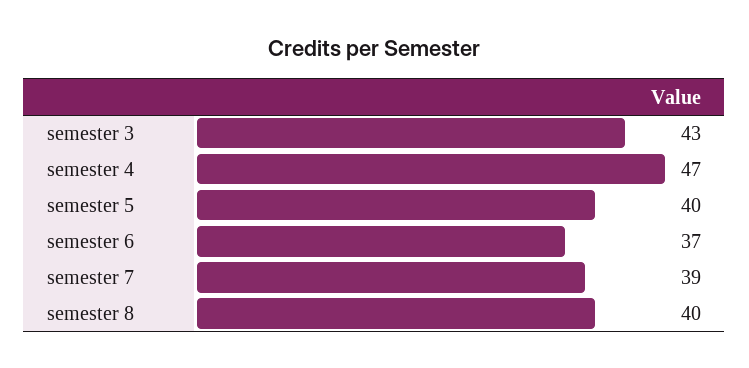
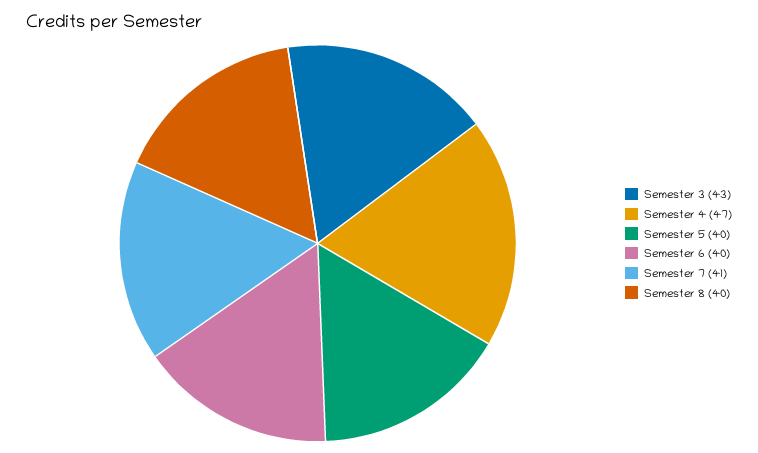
semester 6: 37 -> 40
semester 7: 39 -> 41

